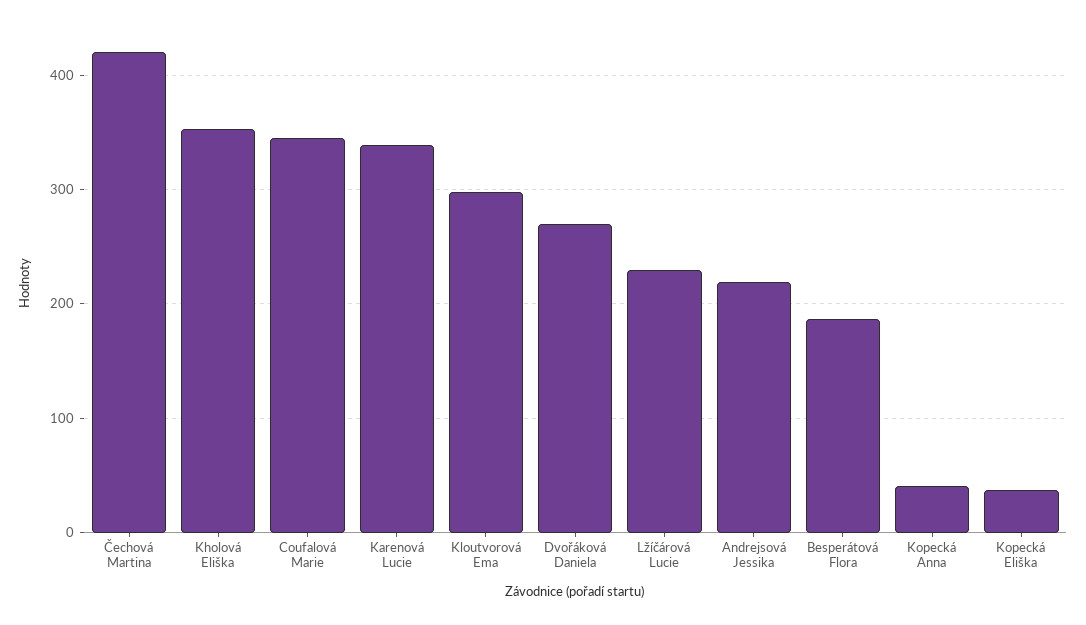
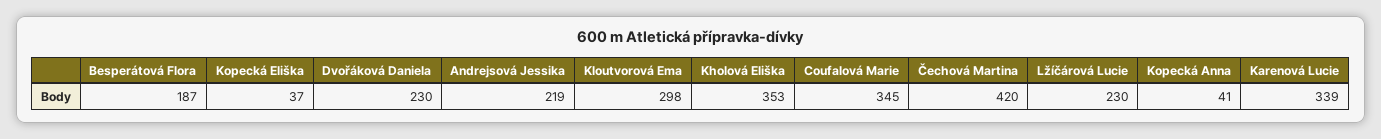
Dvořáková Daniela: 270 -> 230

